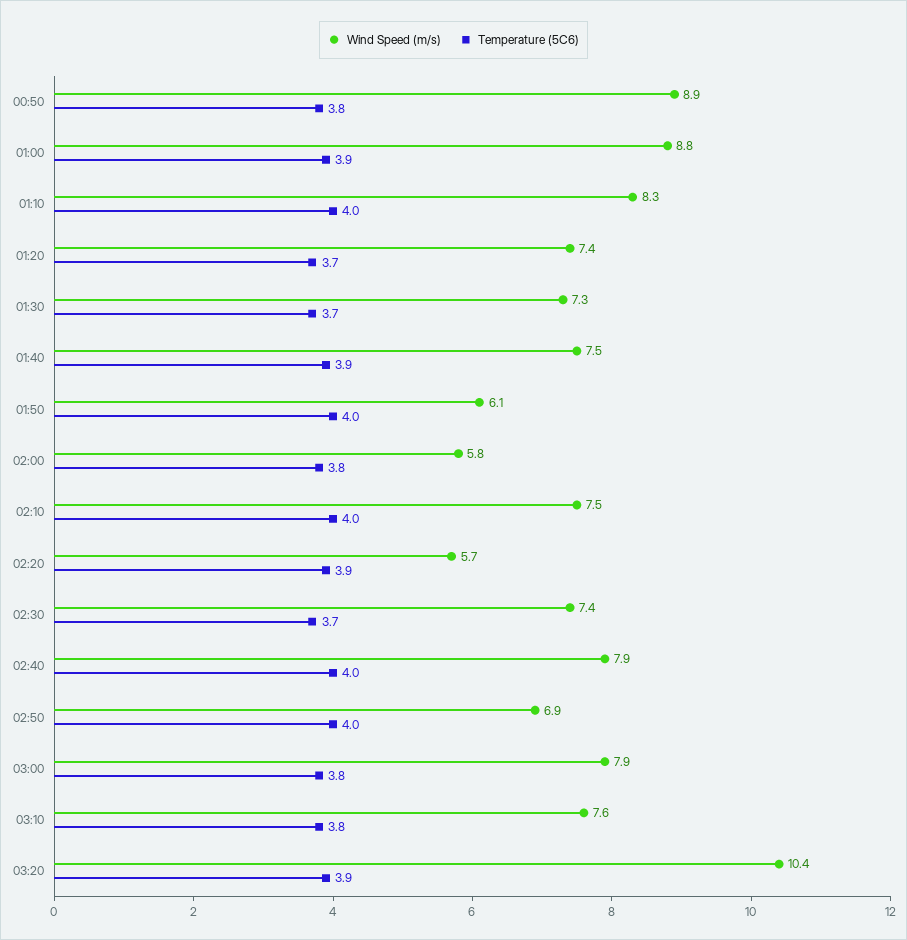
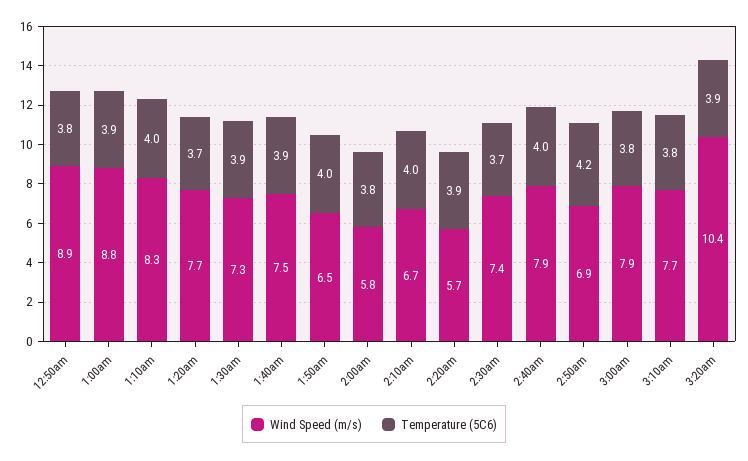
Wind Speed (m/s), 01:20: 7.4 -> 7.7
Temperature (5C6), 01:30: 3.7 -> 3.9
Wind Speed (m/s), 01:50: 6.1 -> 6.5
Wind Speed (m/s), 02:10: 7.5 -> 6.7
Temperature (5C6), 02:50: 4 -> 4.2
Wind Speed (m/s), 03:10: 7.6 -> 7.7

